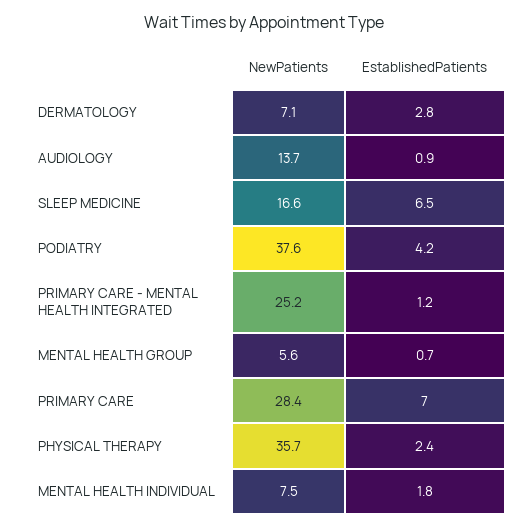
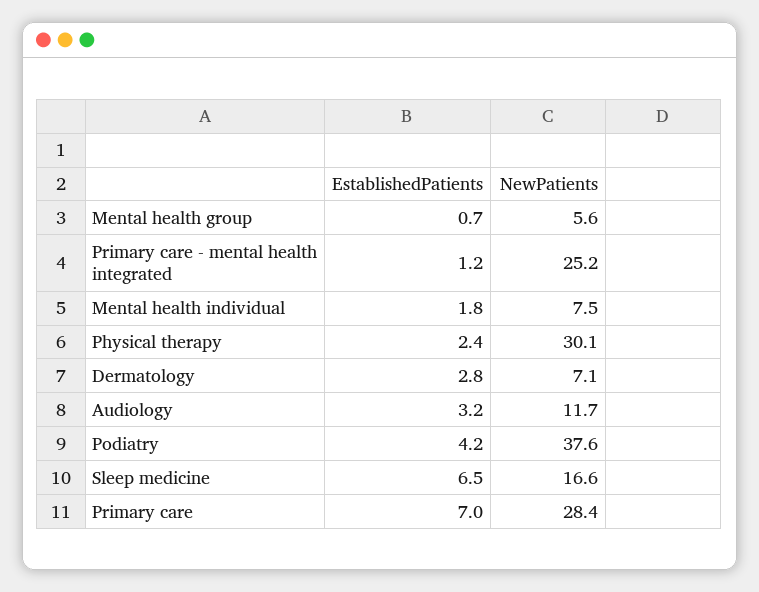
NewPatients, AUDIOLOGY: 13.7 -> 11.7
EstablishedPatients, AUDIOLOGY: 0.9 -> 3.2
NewPatients, PHYSICAL THERAPY: 35.7 -> 30.1

